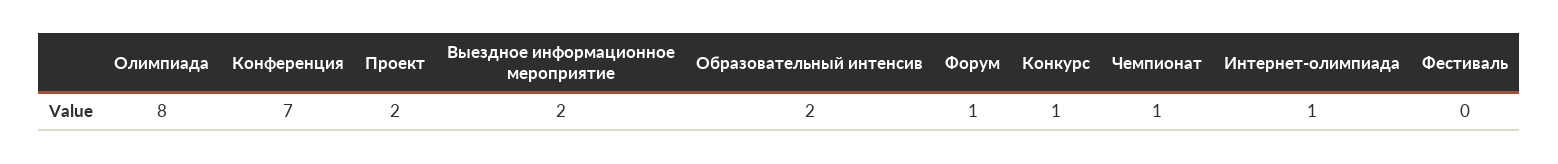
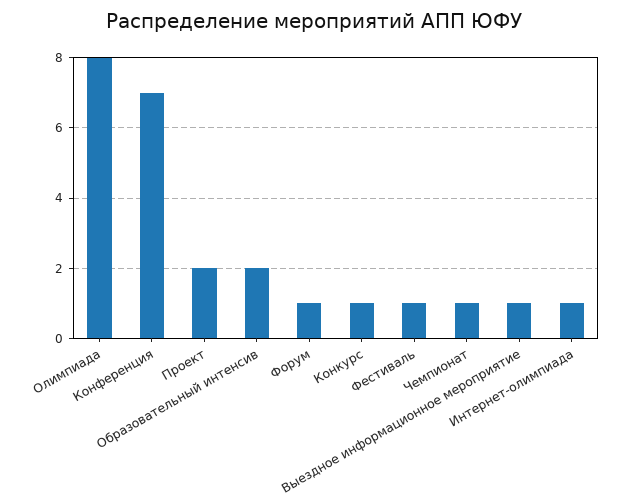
Выездное информационное мероприятие: 2 -> 1
Фестиваль: 0 -> 1

